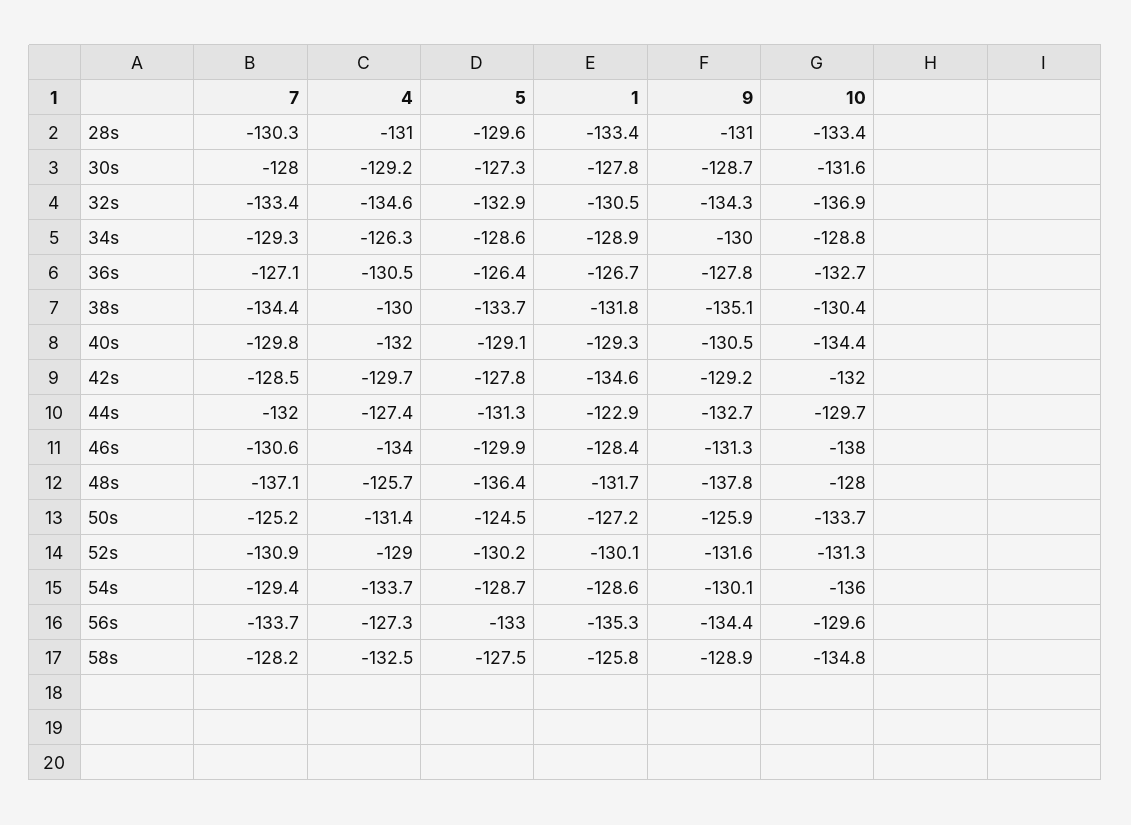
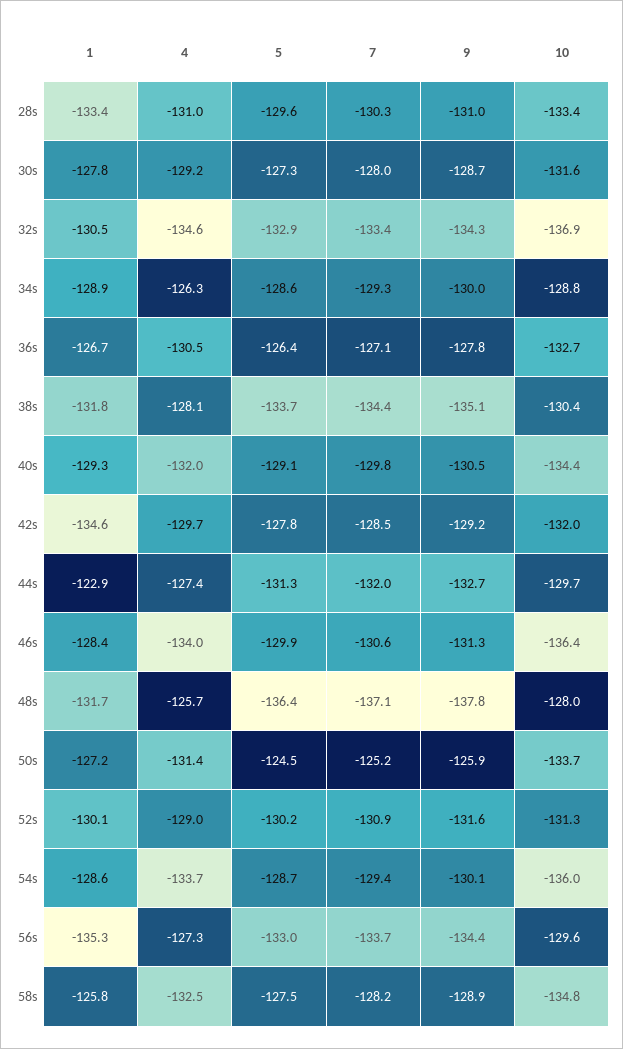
4, 38s: -130 -> -128.1
10, 46s: -138 -> -136.4

